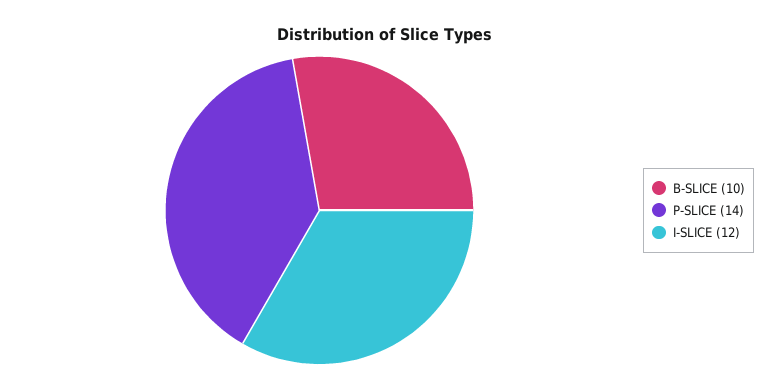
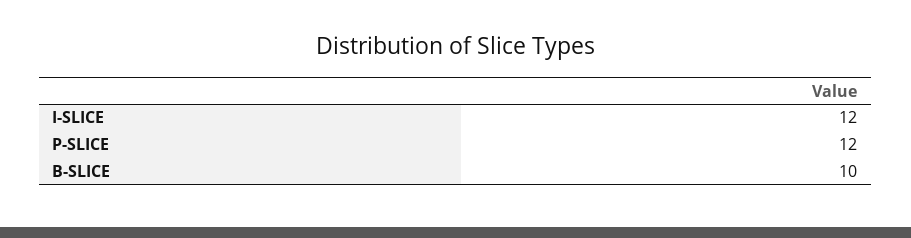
P-SLICE: 14 -> 12

